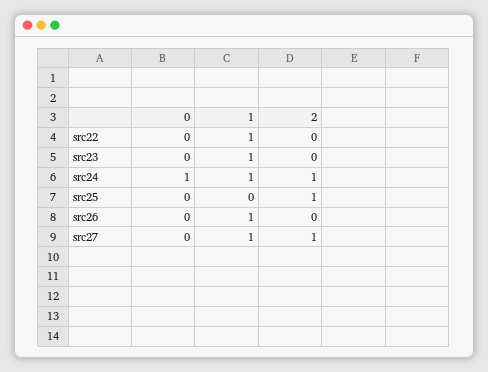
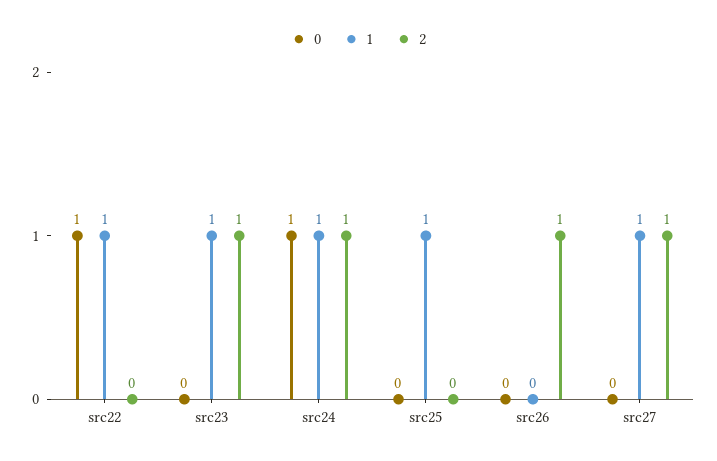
0, src22: 0 -> 1
2, src23: 0 -> 1
1, src25: 0 -> 1
2, src25: 1 -> 0
1, src26: 1 -> 0
2, src26: 0 -> 1

